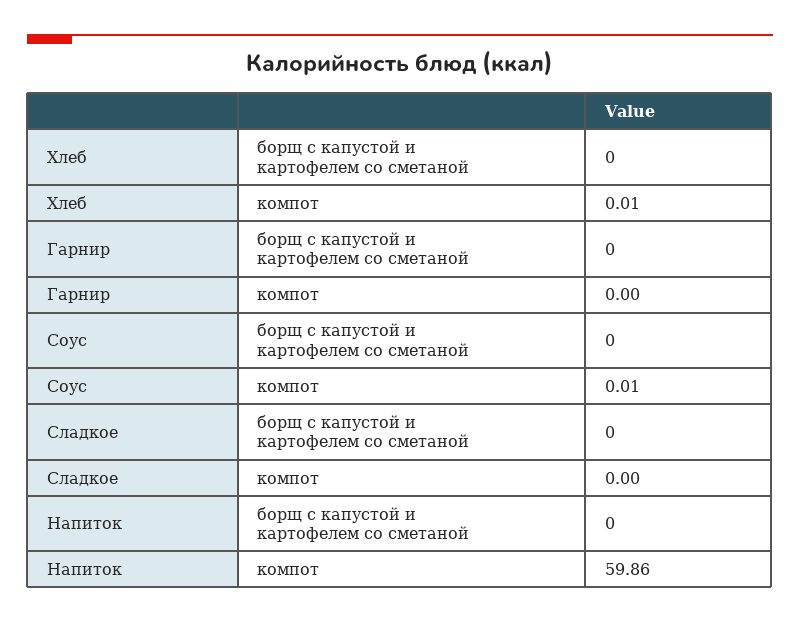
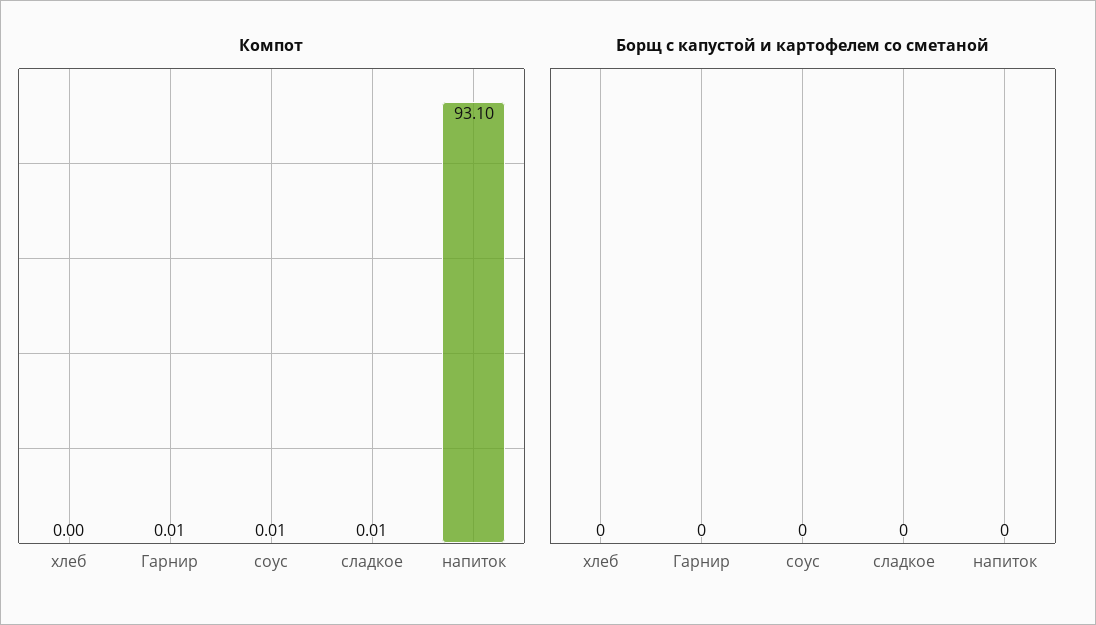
компот, Хлеб: 0.01 -> 0
компот, Гарнир: 0 -> 0.01
компот, Сладкое: 0 -> 0.01
компот, Напиток: 59.86 -> 93.1

